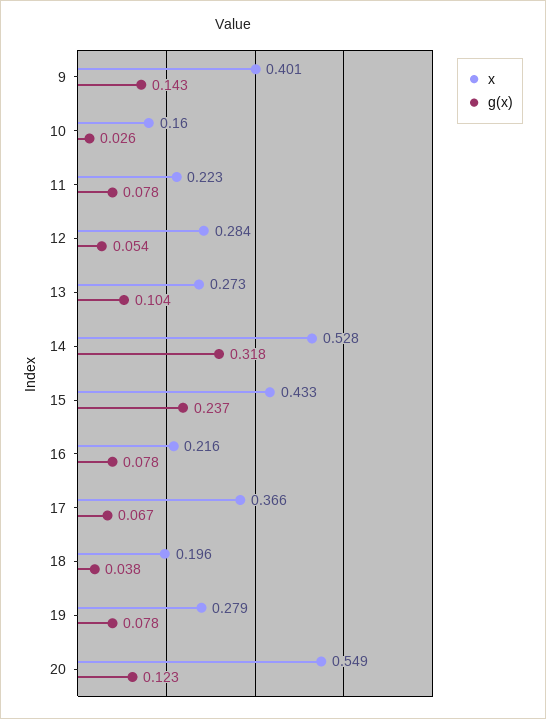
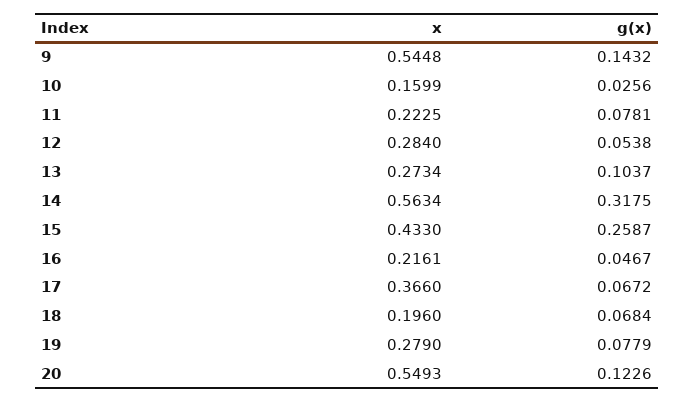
x, 9: 0.401 -> 0.5448
x, 14: 0.528 -> 0.5634
g(x), 15: 0.237 -> 0.2587
g(x), 16: 0.078 -> 0.0467
g(x), 18: 0.038 -> 0.0684

